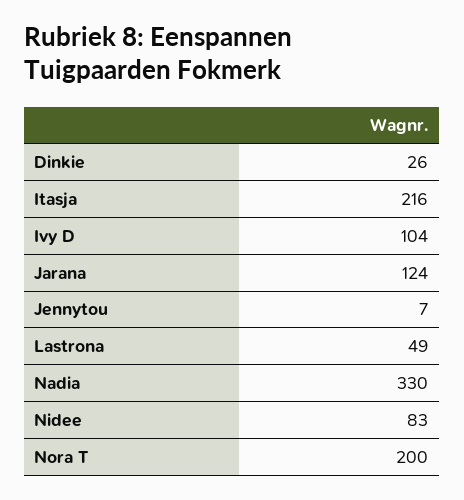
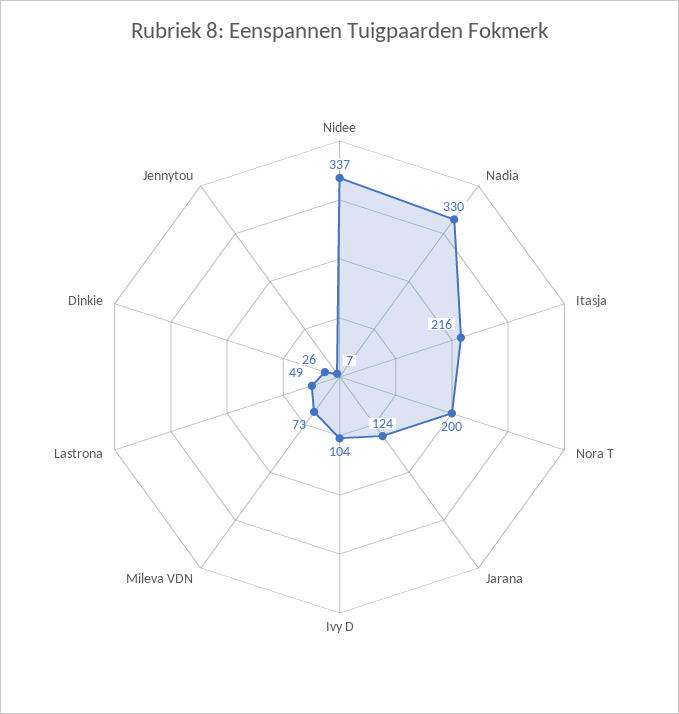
Nidee: 83 -> 337
Mileva VDN: none -> 73

